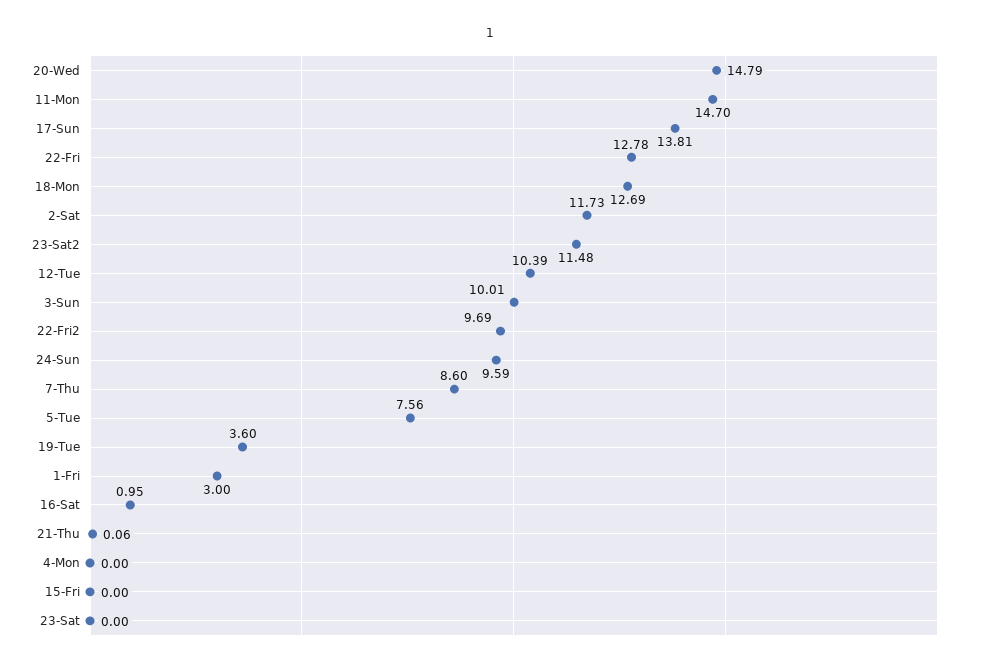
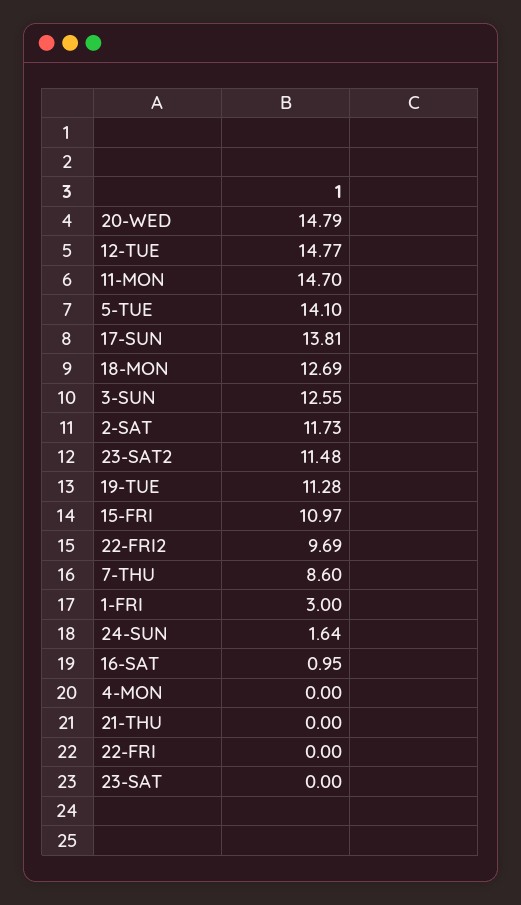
22-Fri: 12.78 -> 0
12-Tue: 10.39 -> 14.77
3-Sun: 10.01 -> 12.55
24-Sun: 9.59 -> 1.64
5-Tue: 7.56 -> 14.1
19-Tue: 3.6 -> 11.28
21-Thu: 0.06 -> 0
15-Fri: 0 -> 10.97

